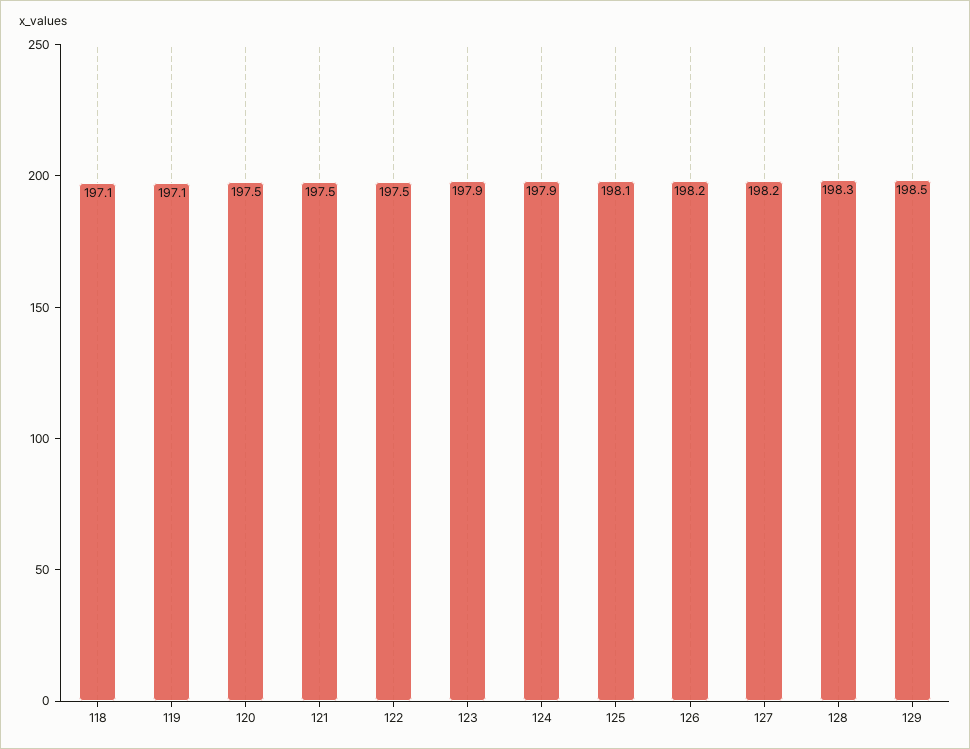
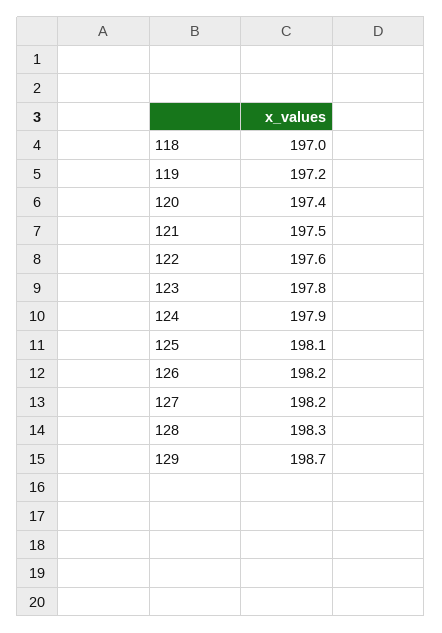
118: 197.1 -> 197
119: 197.1 -> 197.2
120: 197.5 -> 197.4
122: 197.5 -> 197.6
123: 197.9 -> 197.8
129: 198.5 -> 198.7

